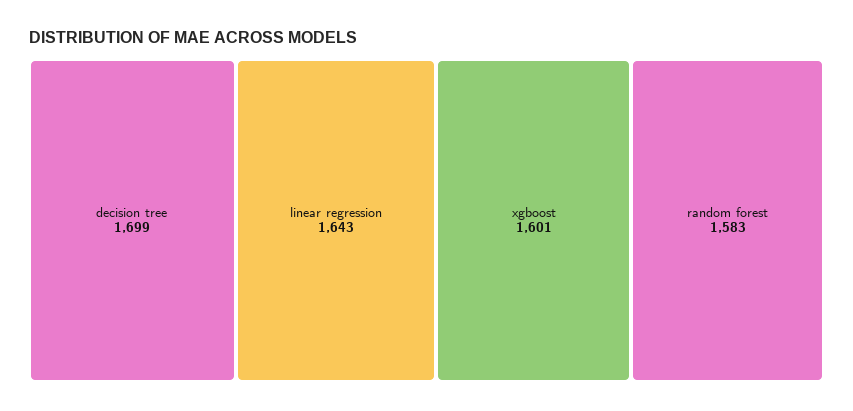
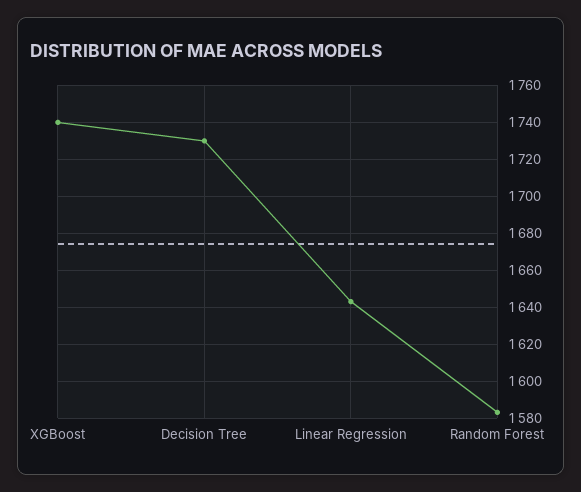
decision tree: 1699 -> 1730
xgboost: 1601 -> 1740

